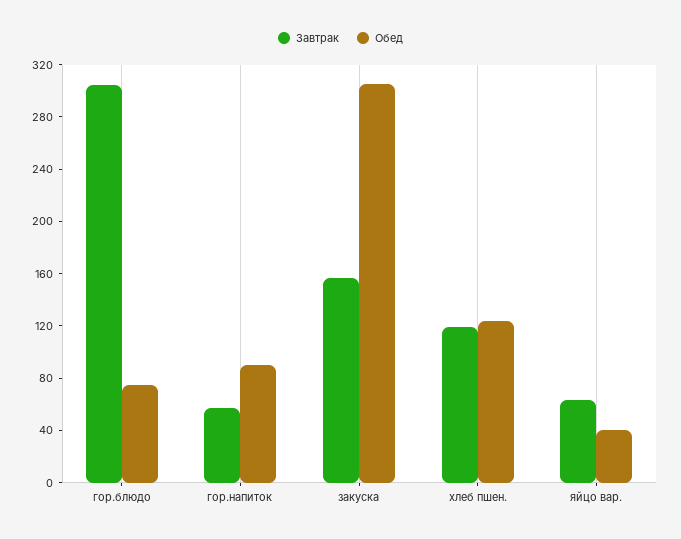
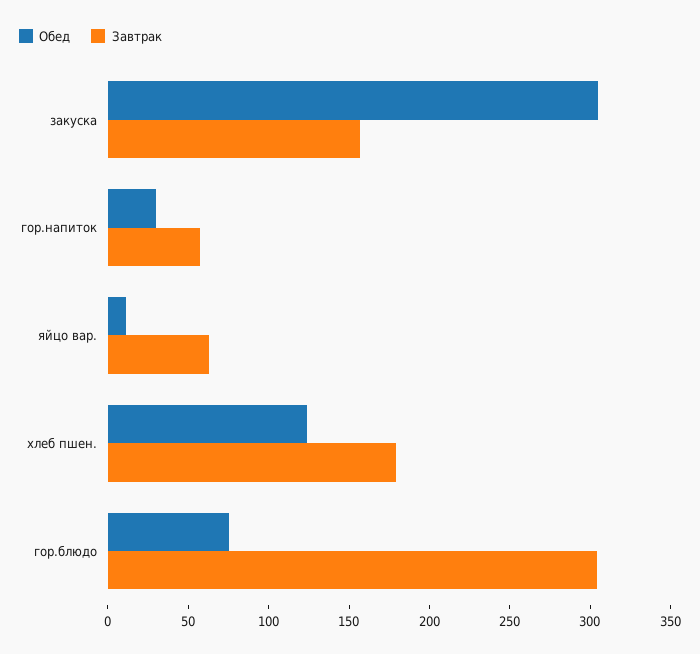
Обед, гор.напиток: 90 -> 30
Завтрак, хлеб пшен.: 120 -> 180
Обед, яйцо вар.: 40 -> 10

